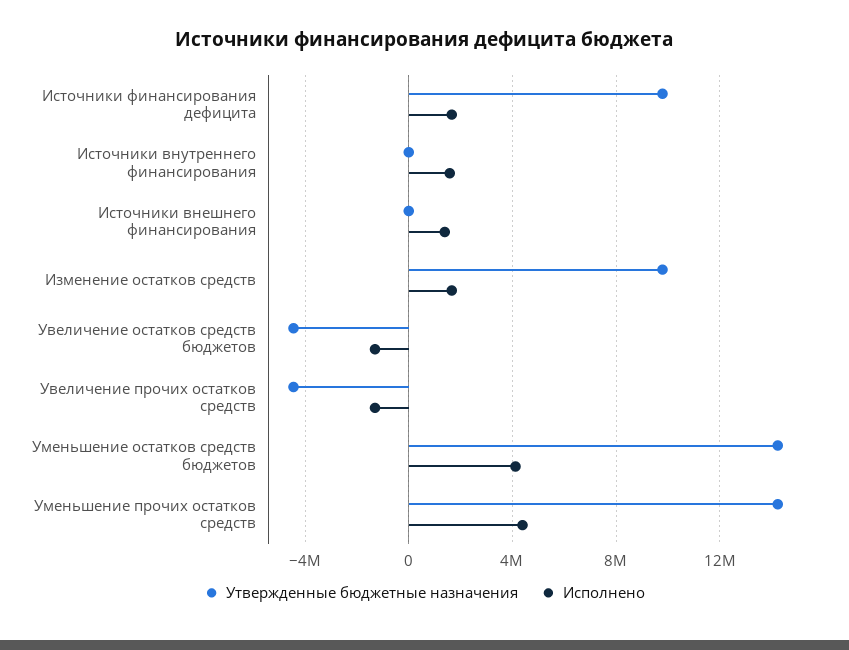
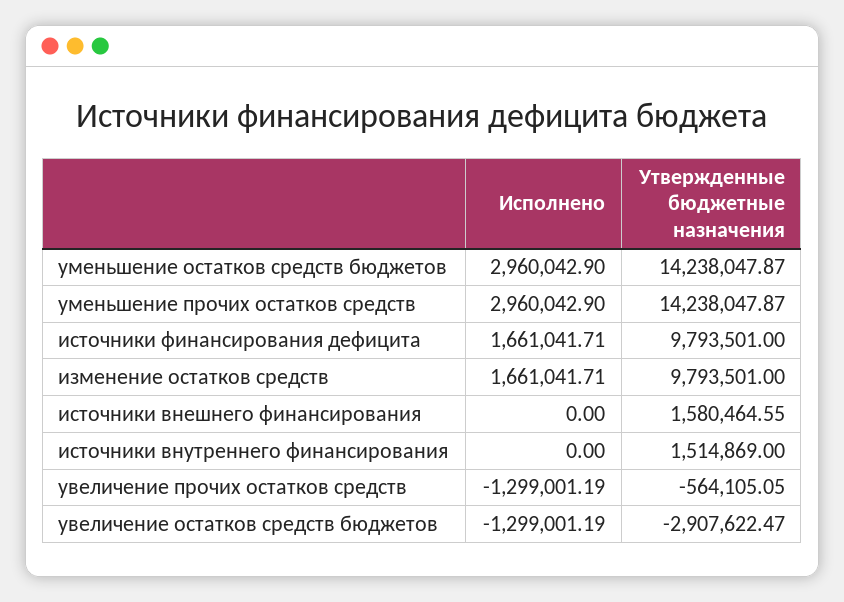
Утвержденные бюджетные назначения, Источники внутреннего финансирования: 0 -> 1514869
Исполнено, Источники внутреннего финансирования: 1500000 -> 0
Утвержденные бюджетные назначения, Источники внешнего финансирования: 0 -> 1580464.55
Исполнено, Источники внешнего финансирования: 1500000 -> 0
Утвержденные бюджетные назначения, Увеличение остатков средств бюджетов: -4500000 -> -2907622.47
Утвержденные бюджетные назначения, Увеличение прочих остатков средств: -4500000 -> -564105.05
Исполнено, Уменьшение остатков средств бюджетов: 4000000 -> 2960042.9
Исполнено, Уменьшение прочих остатков средств: 4500000 -> 2960042.9

